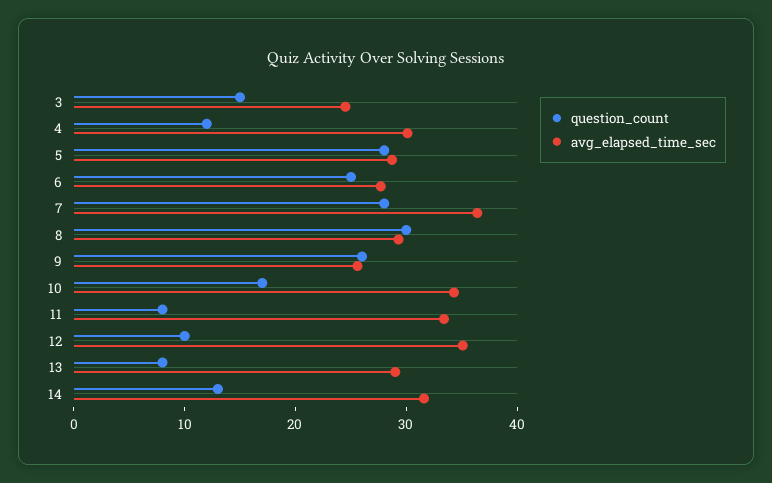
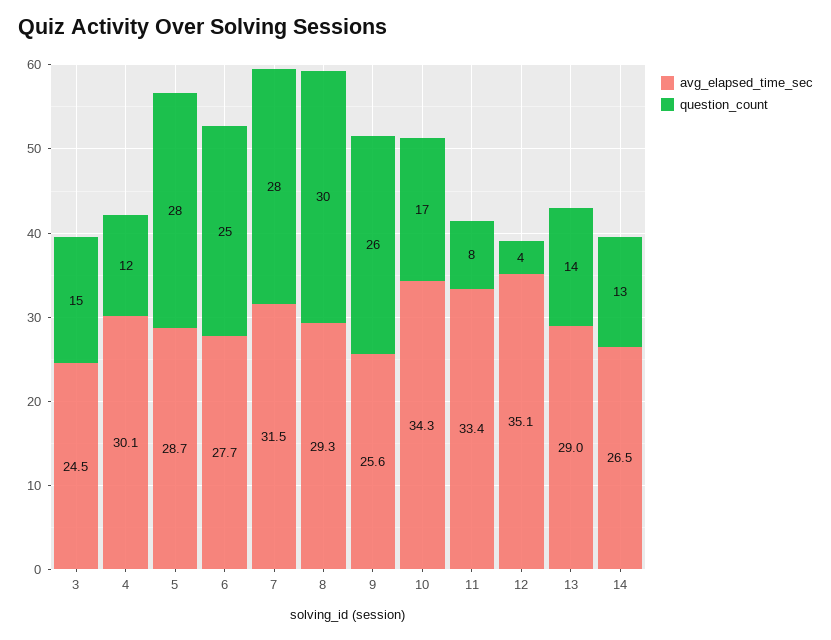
avg_elapsed_time_sec, 7: 36 -> 31.5
question_count, 12: 10 -> 4
question_count, 13: 8 -> 14
avg_elapsed_time_sec, 14: 32 -> 26.5

